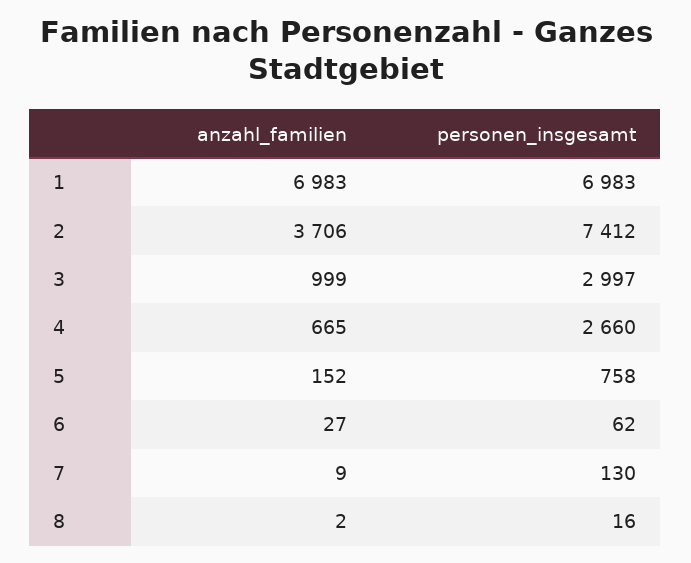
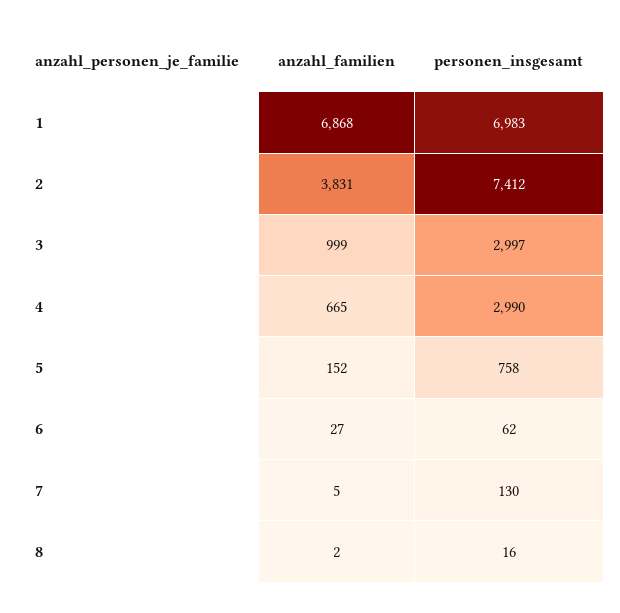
anzahl_familien, 1: 6983 -> 6868
anzahl_familien, 2: 3706 -> 3831
personen_insgesamt, 4: 2660 -> 2990
anzahl_familien, 7: 9 -> 5

